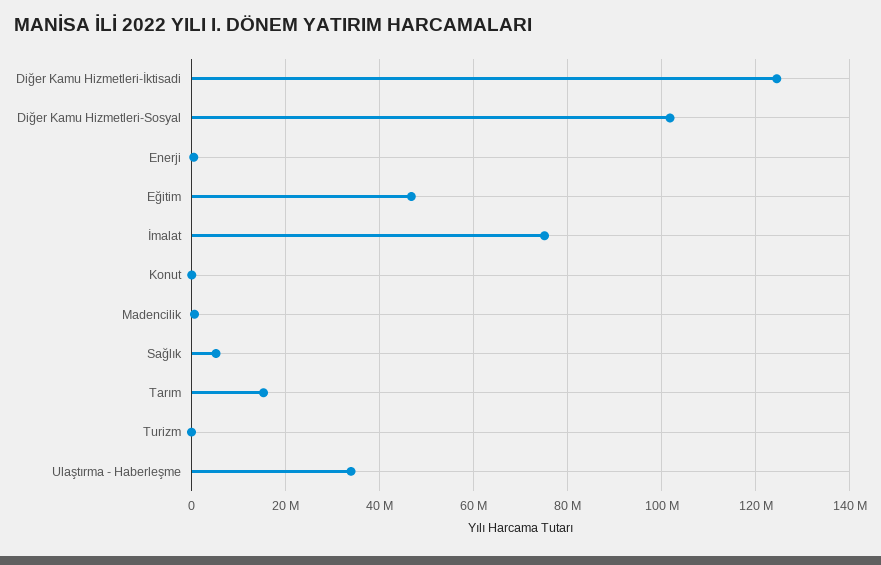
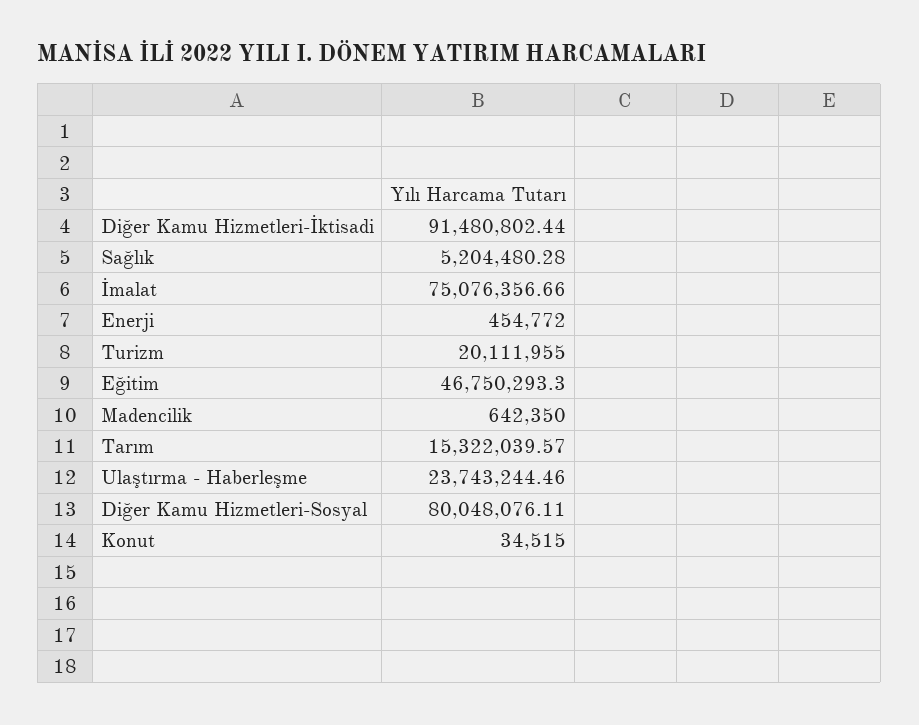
Diğer Kamu Hizmetleri-İktisadi: 124000000 -> 91480802.44
Diğer Kamu Hizmetleri-Sosyal: 102000000 -> 80048076.11
Turizm: 0 -> 20111955
Ulaştırma - Haberleşme: 34000000 -> 23743244.46

